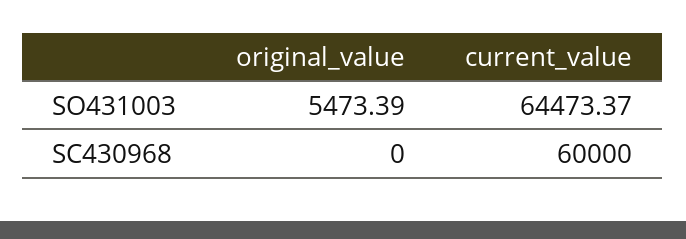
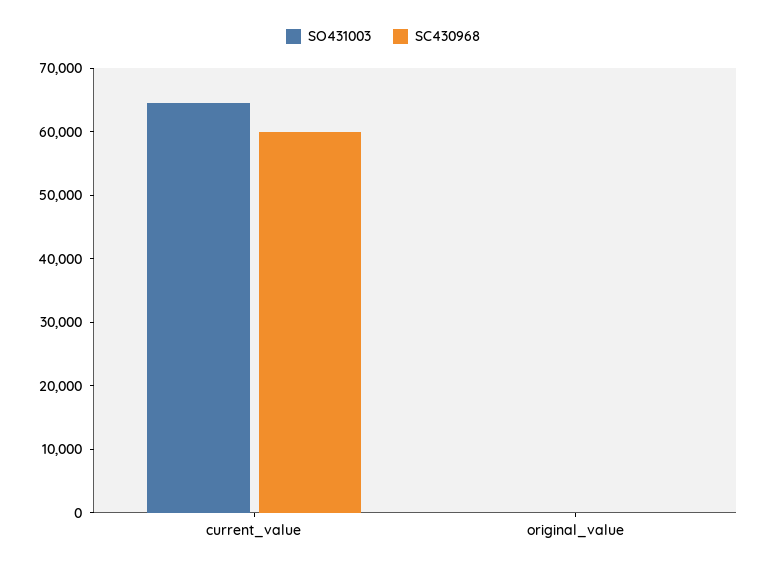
SO431003, original_value: 5473.39 -> 0

